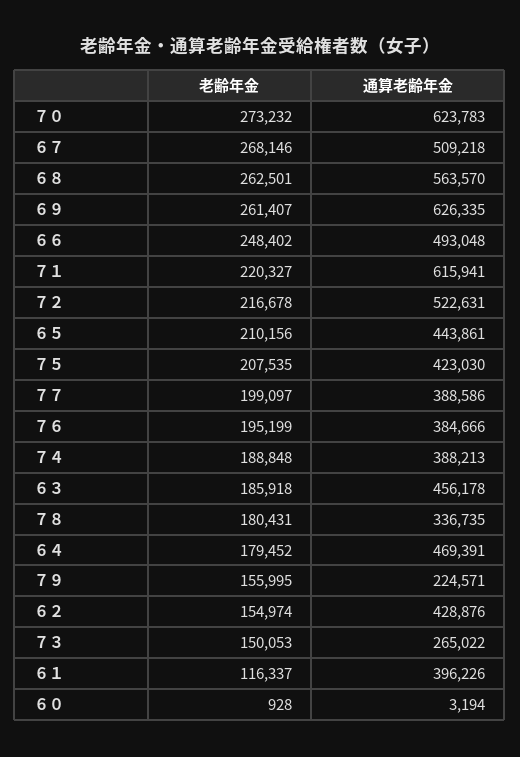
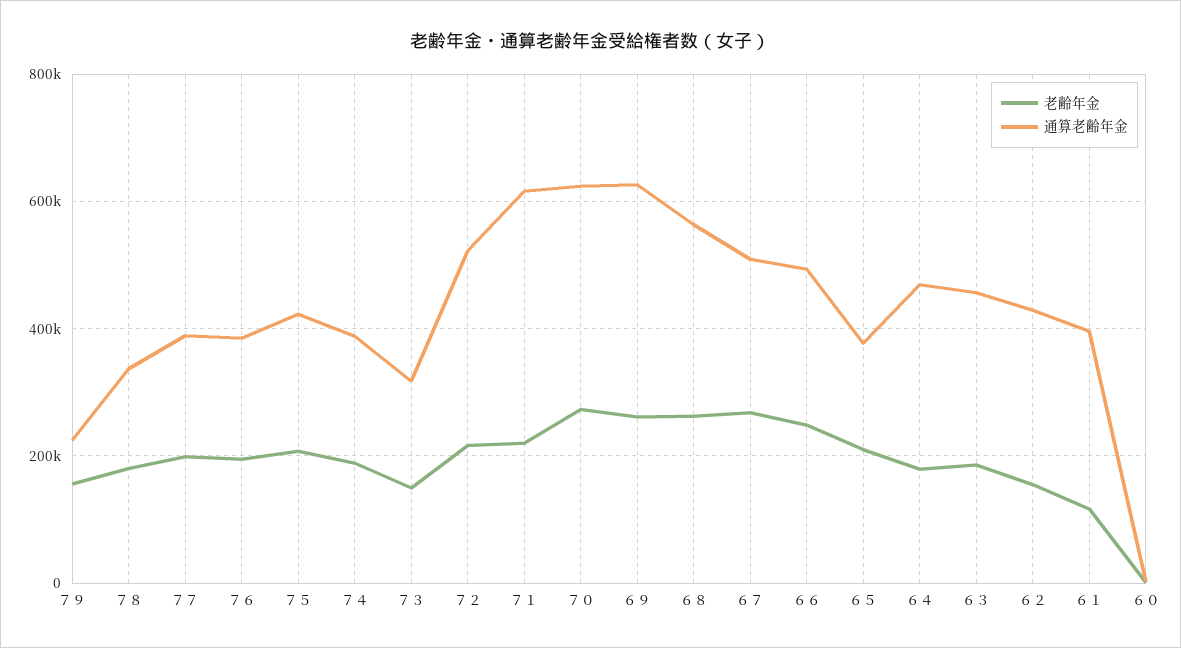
通算老齢年金, ６５: 443861 -> 380000
通算老齢年金, ７３: 265022 -> 320000

